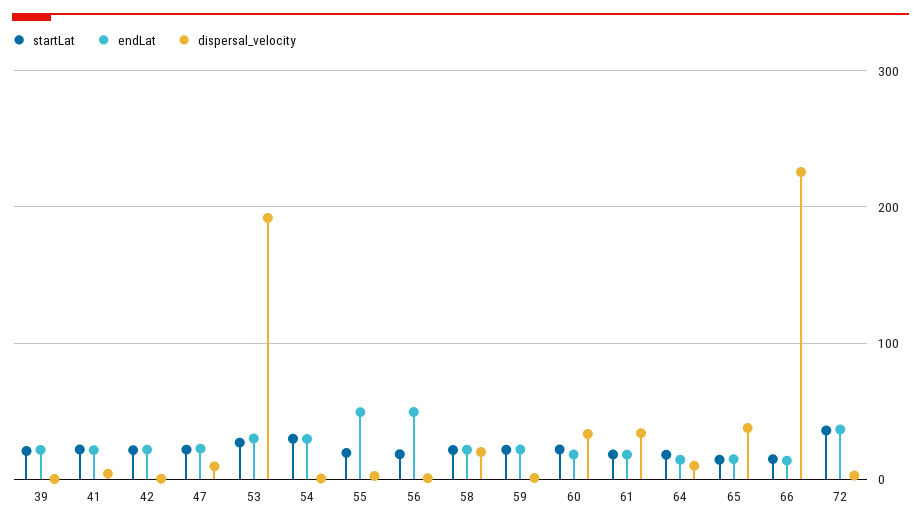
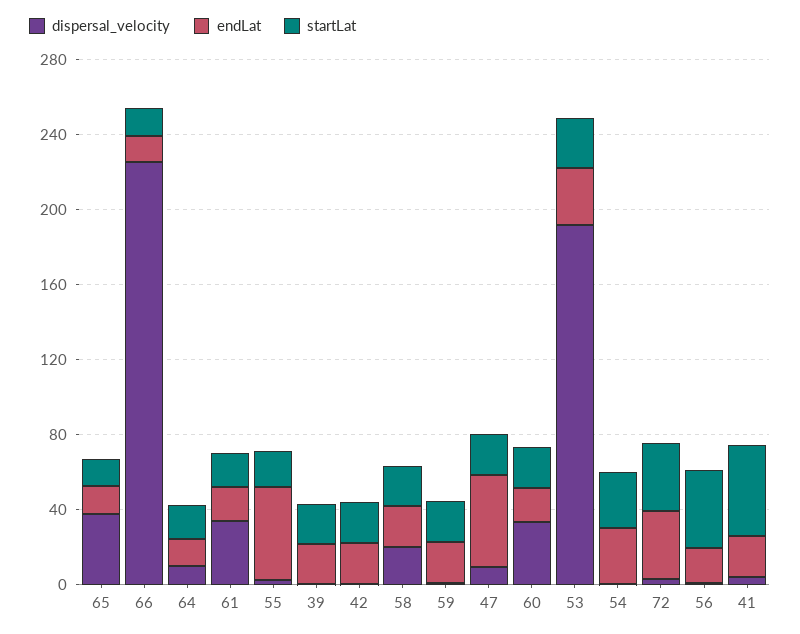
startLat, 41: 20 -> 50
endLat, 47: 20 -> 50
startLat, 56: 20 -> 40
endLat, 56: 50 -> 20

